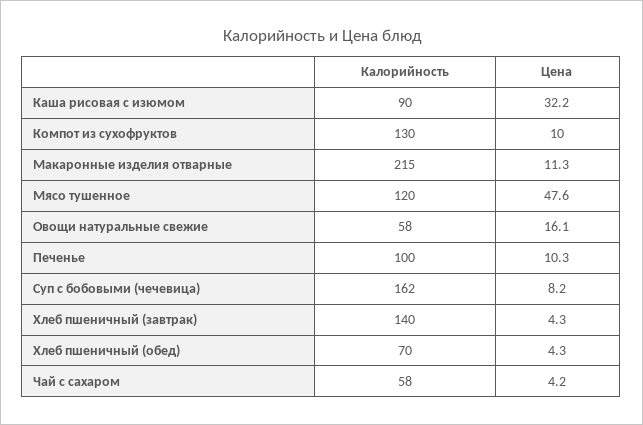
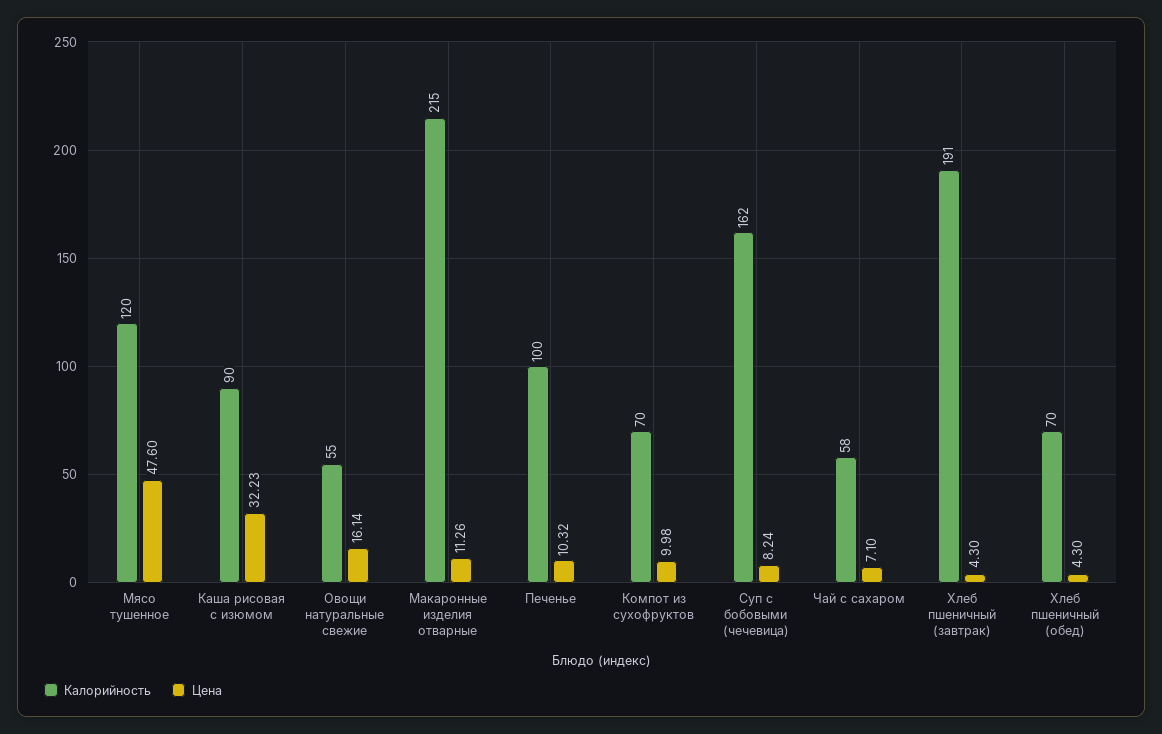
Калорийность, Компот из сухофруктов: 130 -> 70
Калорийность, Овощи натуральные свежие: 58 -> 55
Калорийность, Хлеб пшеничный (завтрак): 140 -> 191
Цена, Чай с сахаром: 4.2 -> 7.1

